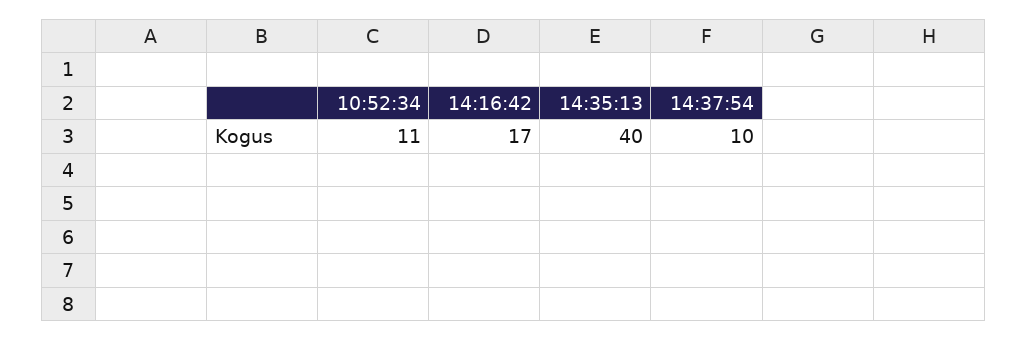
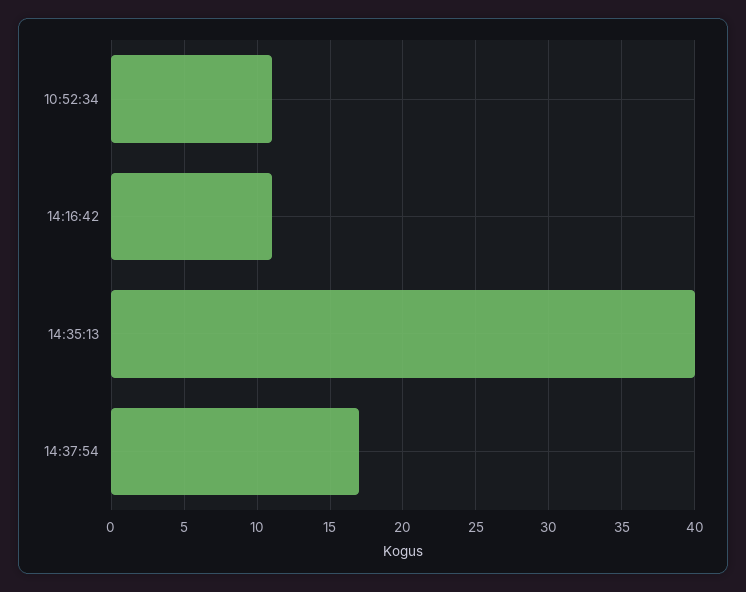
14:16:42: 17 -> 11
14:37:54: 10 -> 17

